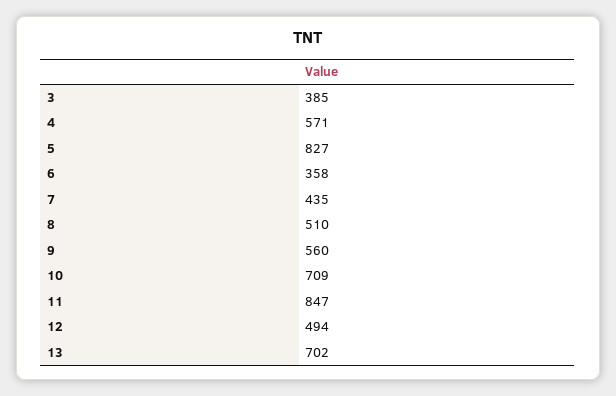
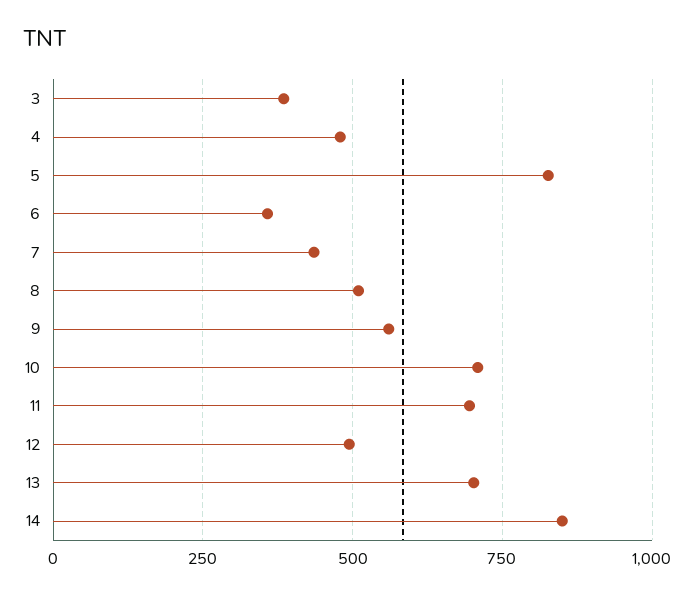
4: 571 -> 475
11: 847 -> 700
14: none -> 850

